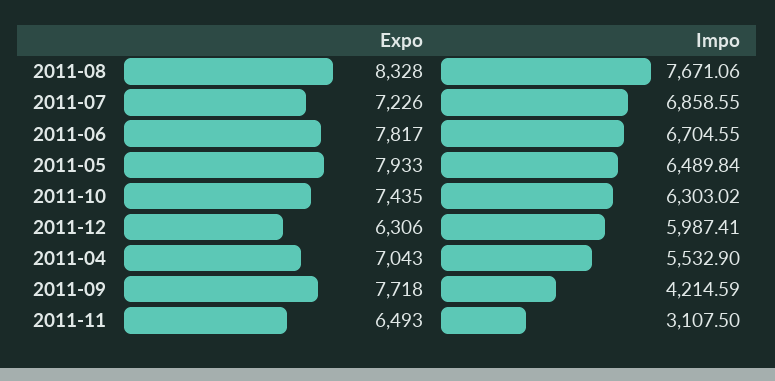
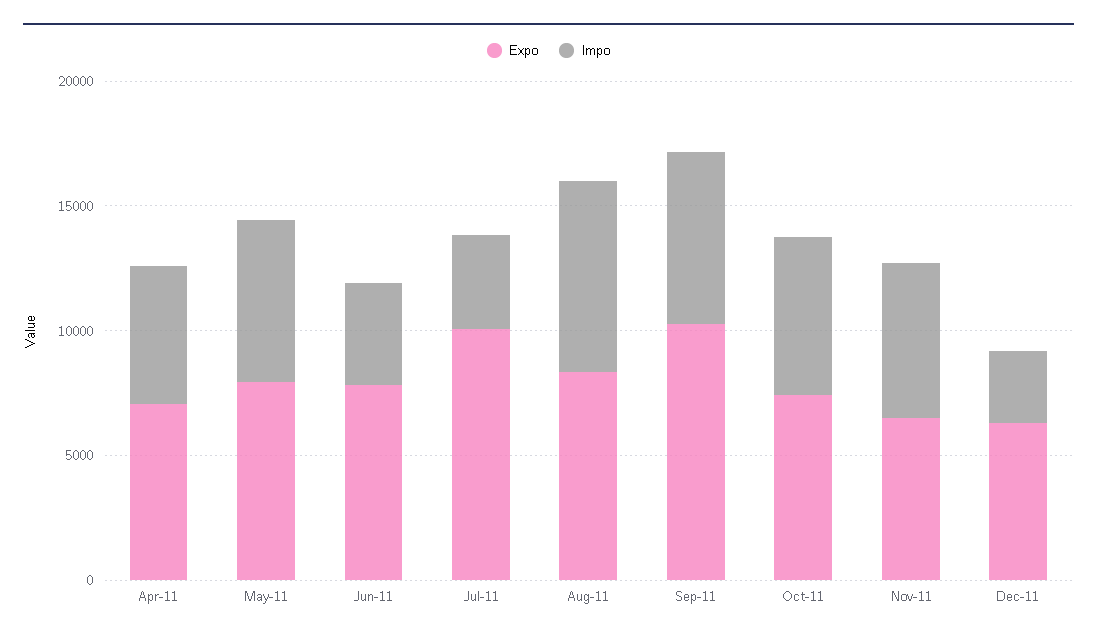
Expo, 2011-07: 7226 -> 10000
Impo, 2011-07: 6858.55 -> 4000
Impo, 2011-06: 6704.55 -> 4000
Impo, 2011-12: 5987.41 -> 3000
Expo, 2011-09: 7718 -> 10000
Impo, 2011-09: 4214.59 -> 7000
Impo, 2011-11: 3107.5 -> 6000

